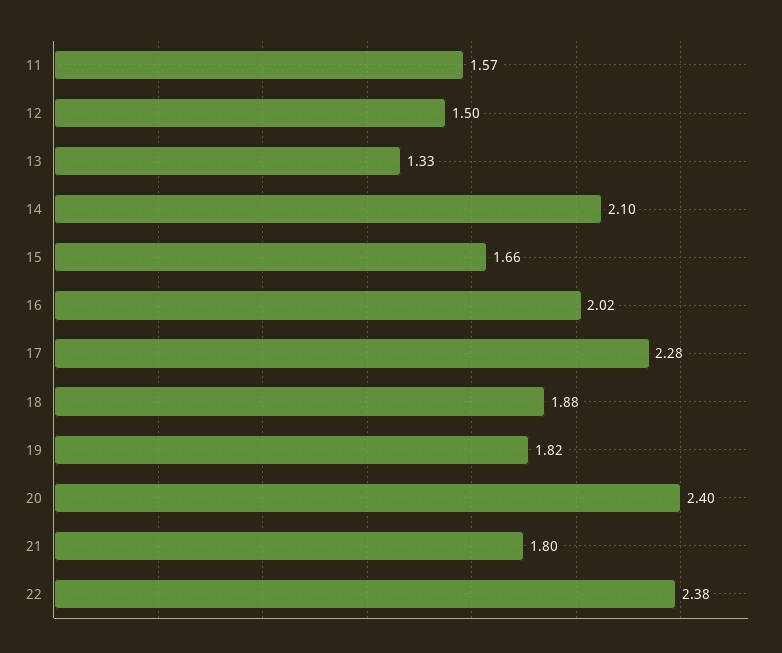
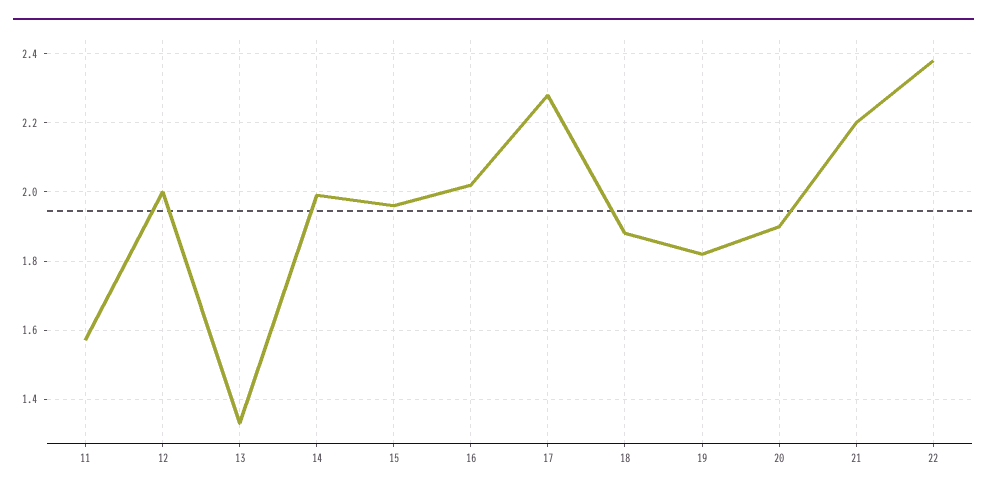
12: 1.5 -> 2
14: 2.1 -> 2
15: 1.66 -> 1.95
20: 2.4 -> 1.9
21: 1.8 -> 2.2

